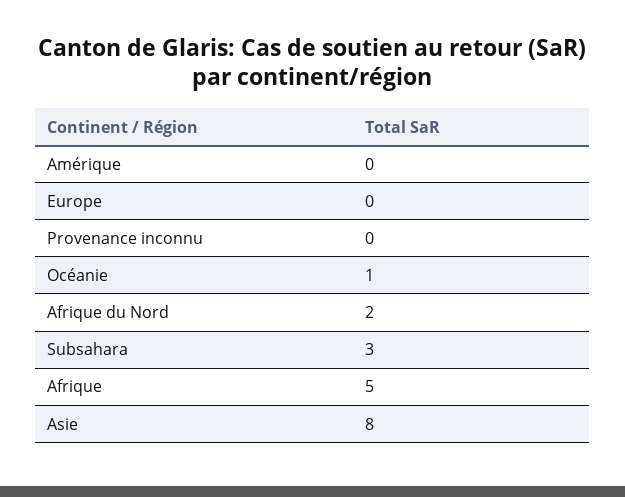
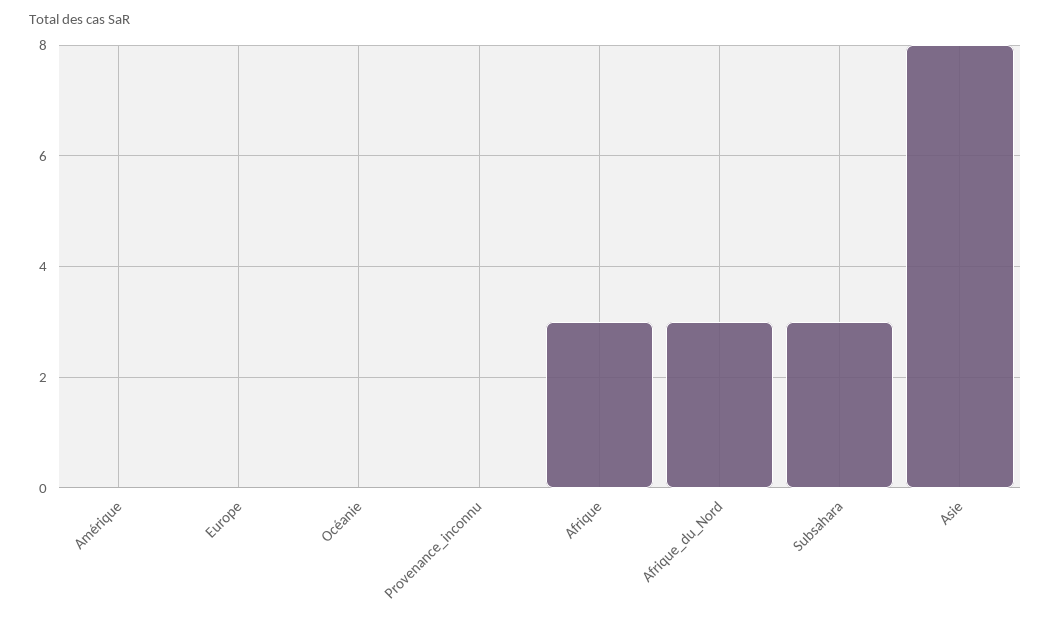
Océanie: 1 -> 0
Afrique du Nord: 2 -> 3
Afrique: 5 -> 3

